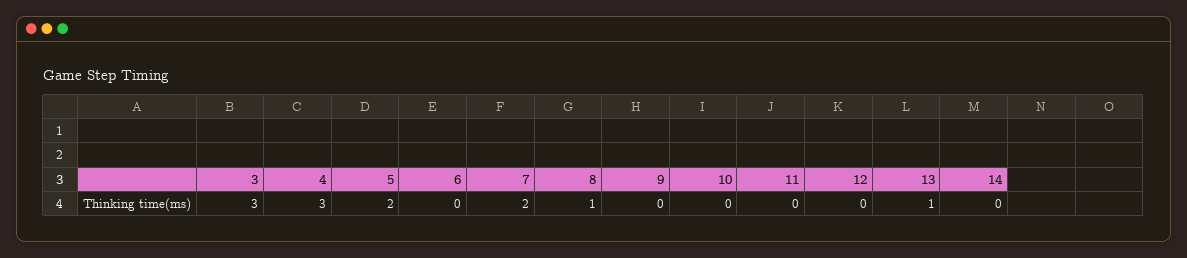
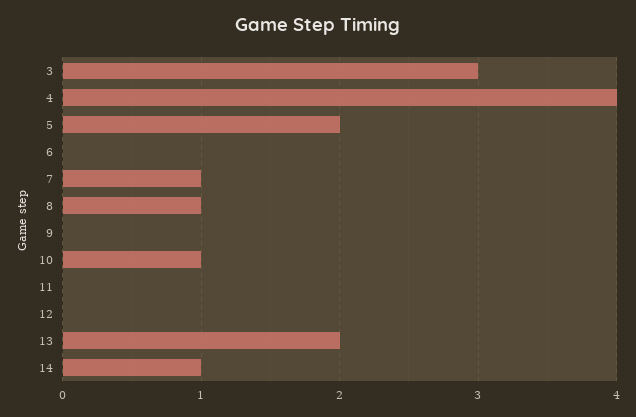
4: 3 -> 4
7: 2 -> 1
10: 0 -> 1
13: 1 -> 2
14: 0 -> 1

